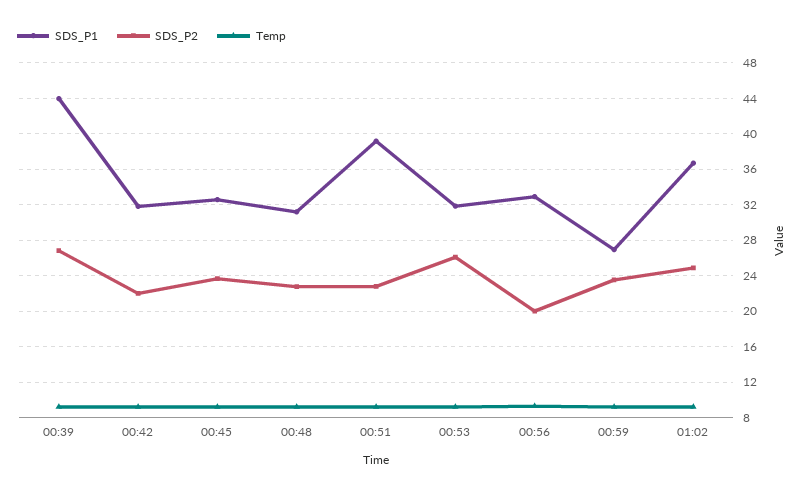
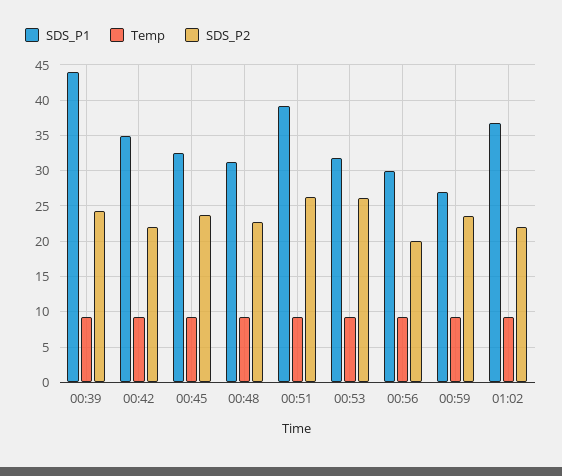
SDS_P2, 00:39: 27 -> 24
SDS_P1, 00:42: 32 -> 35
SDS_P2, 00:51: 23 -> 26
SDS_P1, 00:56: 33 -> 30
SDS_P2, 01:02: 25 -> 22

